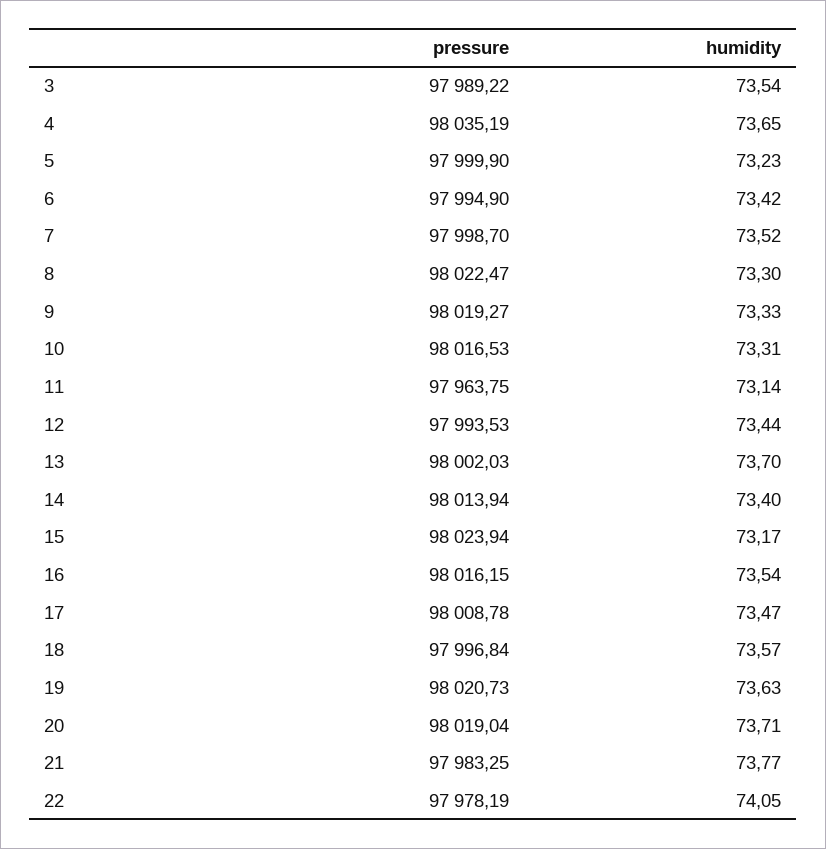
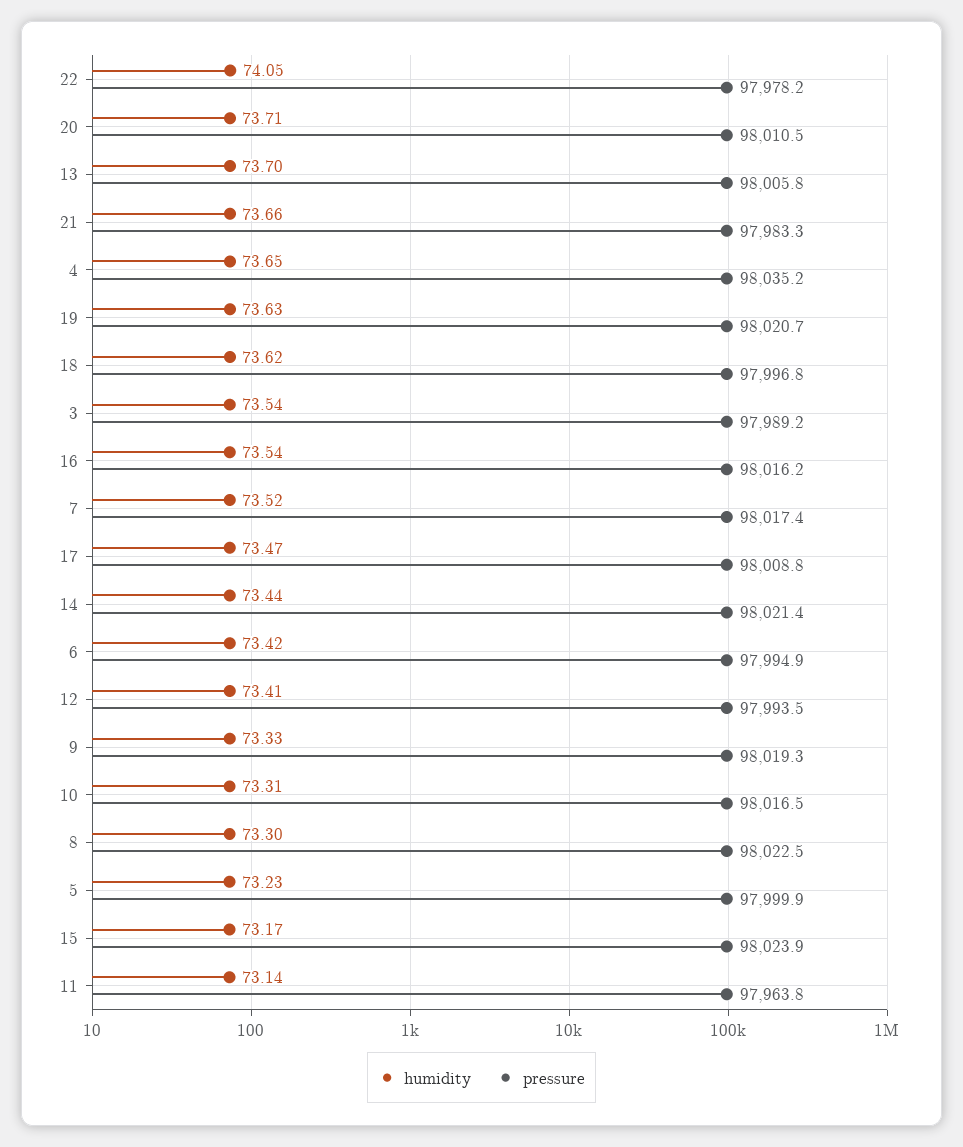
pressure, 7: 97998.7 -> 98017.4
humidity, 12: 73.44 -> 73.41
pressure, 13: 98002.03 -> 98005.8
pressure, 14: 98013.94 -> 98021.4
humidity, 14: 73.4 -> 73.44
humidity, 18: 73.57 -> 73.62
pressure, 20: 98019.04 -> 98010.5
humidity, 21: 73.77 -> 73.66

